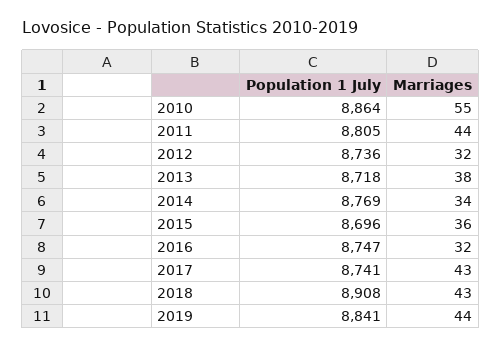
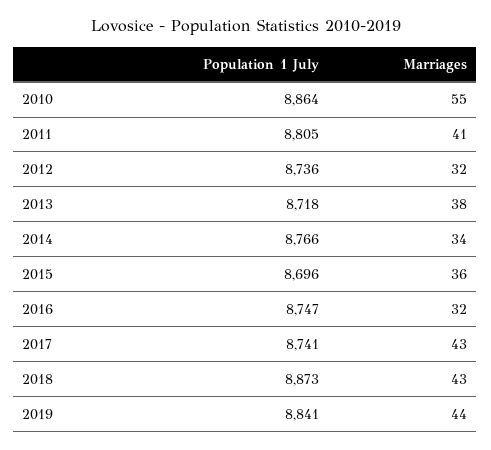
Marriages, 2011: 44 -> 41
Population 1 July, 2014: 8769 -> 8766
Population 1 July, 2018: 8908 -> 8873

